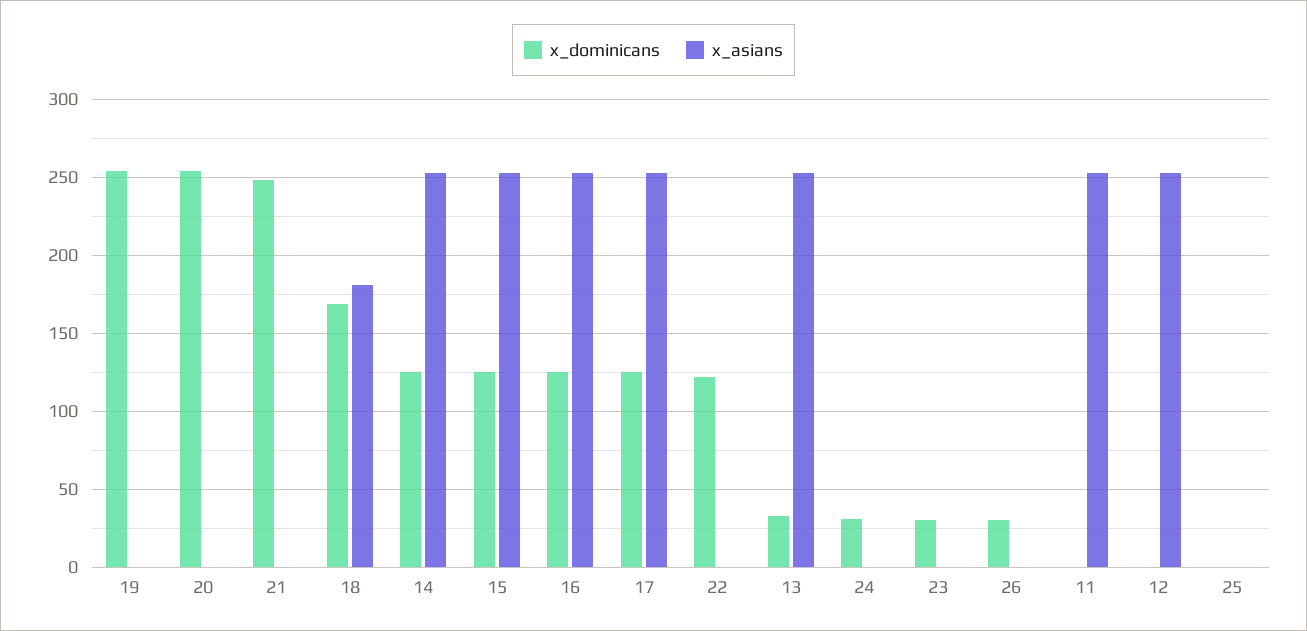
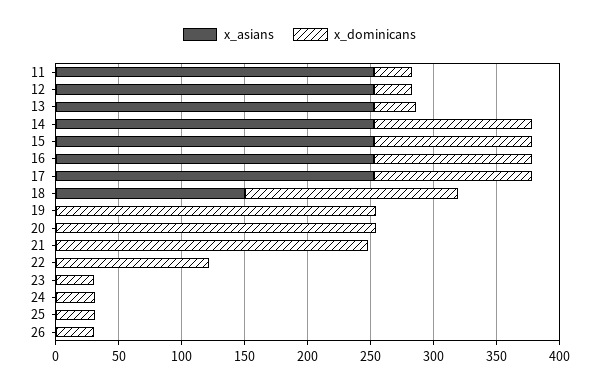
x_asians, 18: 180 -> 150
x_dominicans, 11: 0 -> 30
x_dominicans, 12: 0 -> 30
x_dominicans, 25: 0 -> 30

